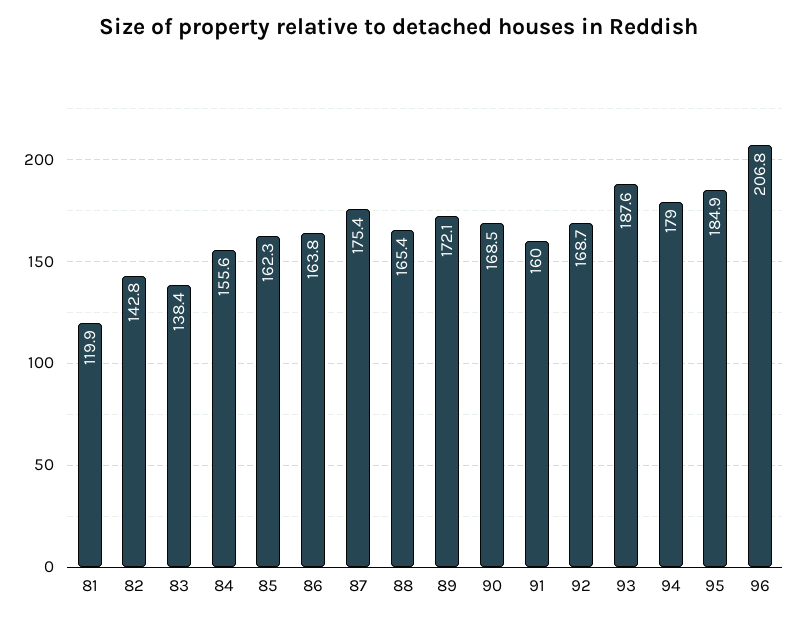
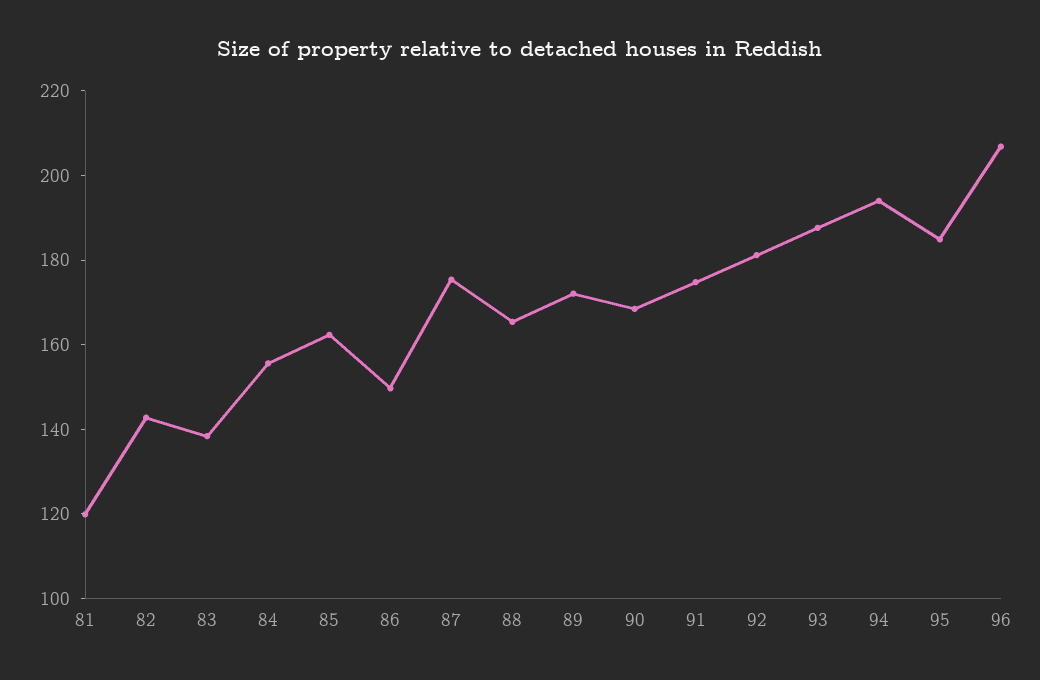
86: 163.8 -> 150
91: 160 -> 175
92: 168.7 -> 180
94: 179 -> 195

